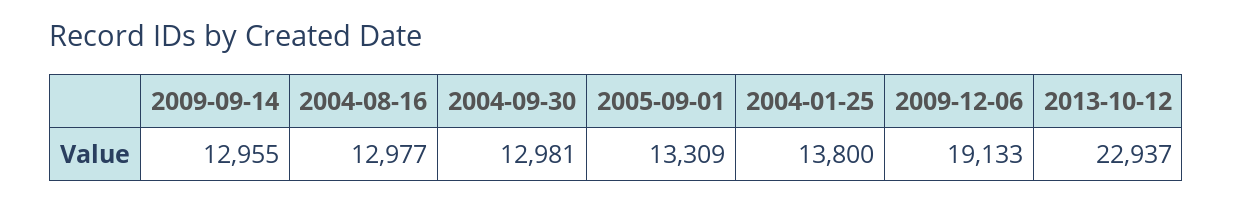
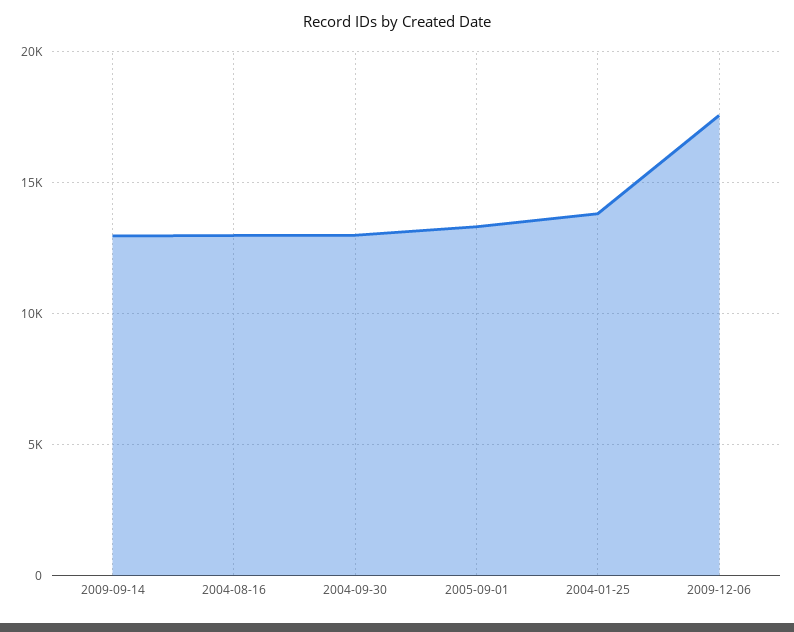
2009-12-06: 19133 -> 17500
2013-10-12: 22937 -> none

